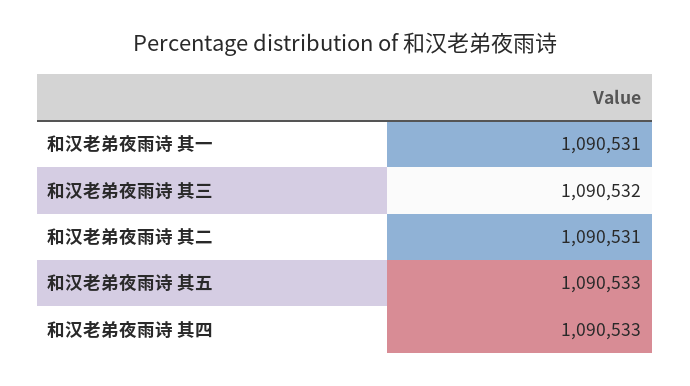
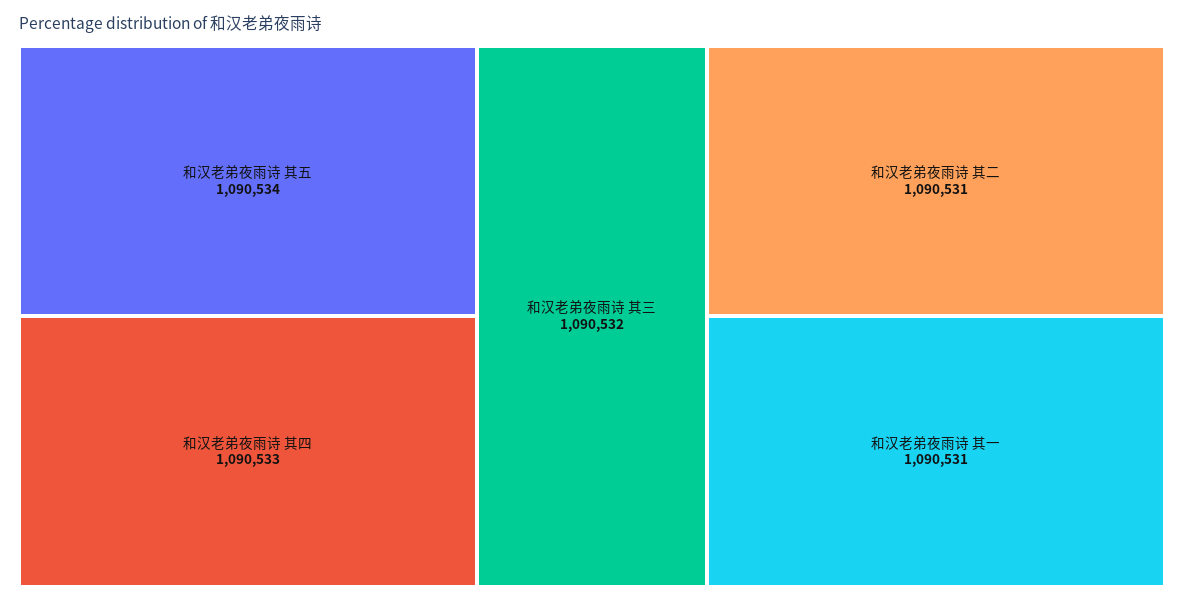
和汉老弟夜雨诗 其五: 1090533 -> 1090534

